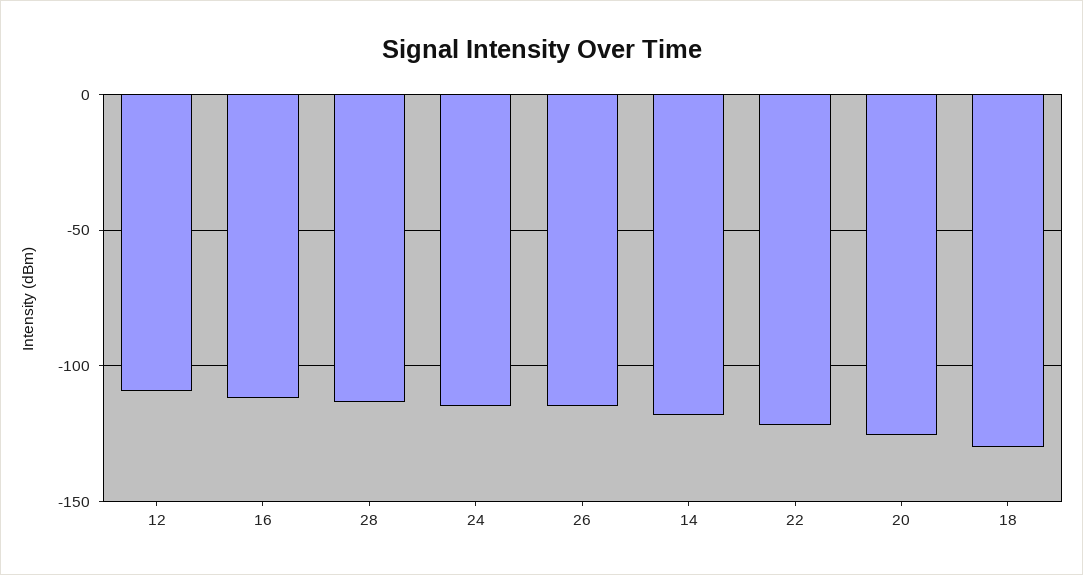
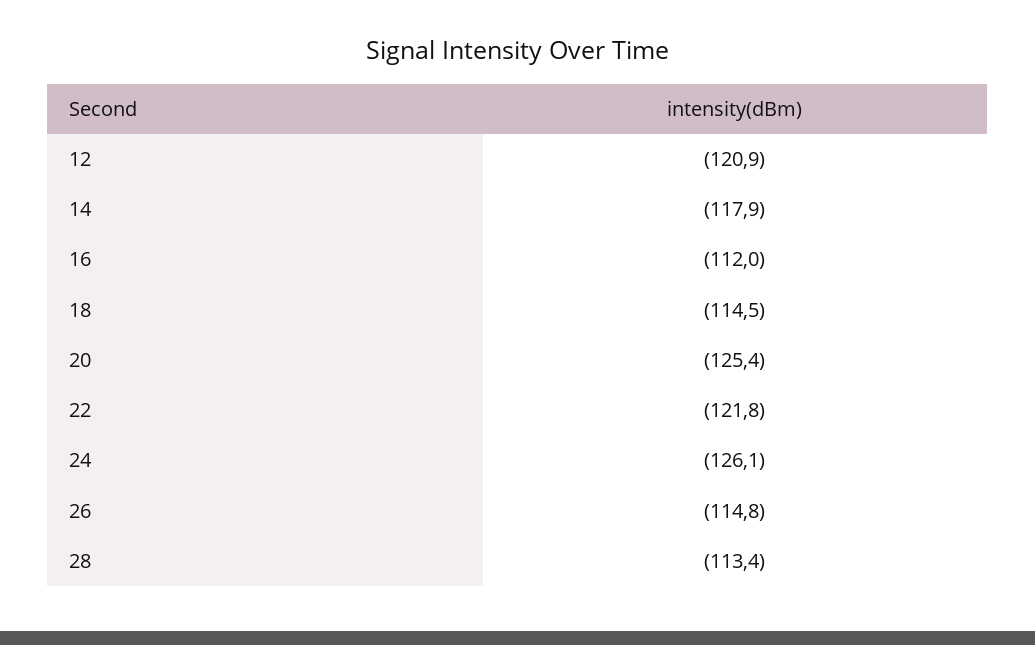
12: -110 -> -120.9
24: -115 -> -126.1
18: -130 -> -114.5

